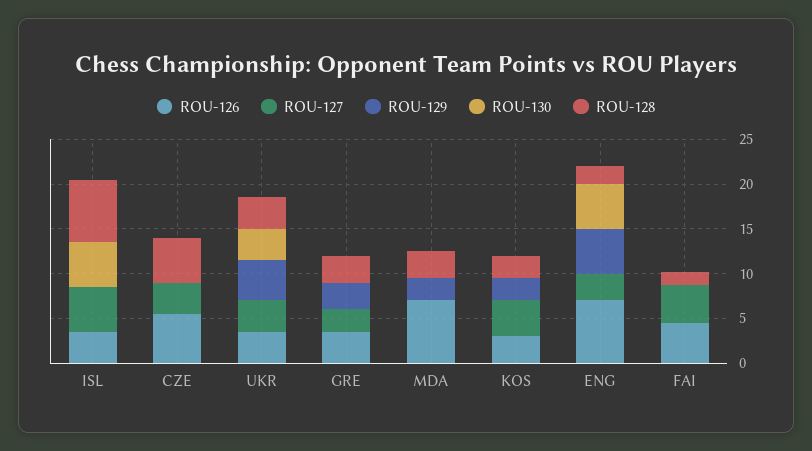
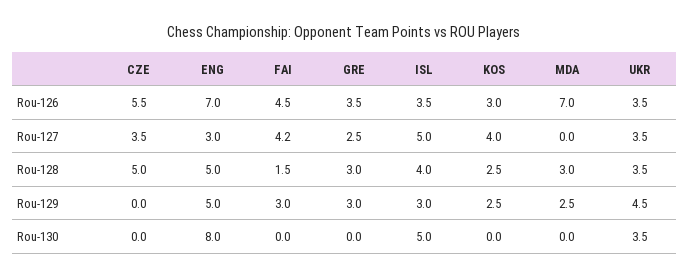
ROU-129, ISL: 0 -> 3
ROU-128, ISL: 7 -> 4
ROU-130, ENG: 5 -> 8
ROU-128, ENG: 2 -> 5
ROU-129, FAI: 0 -> 3

